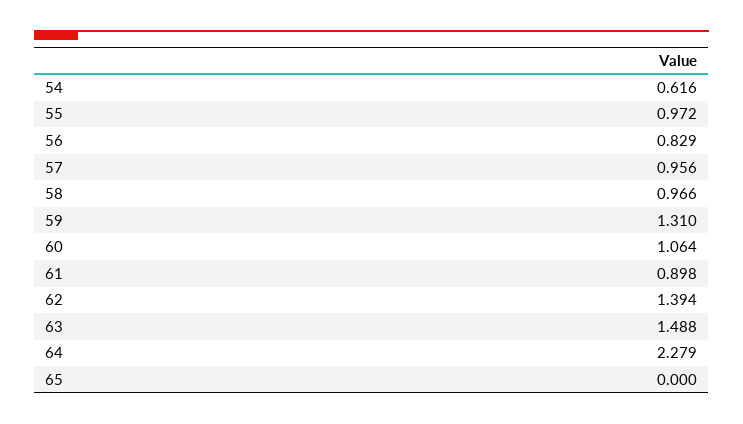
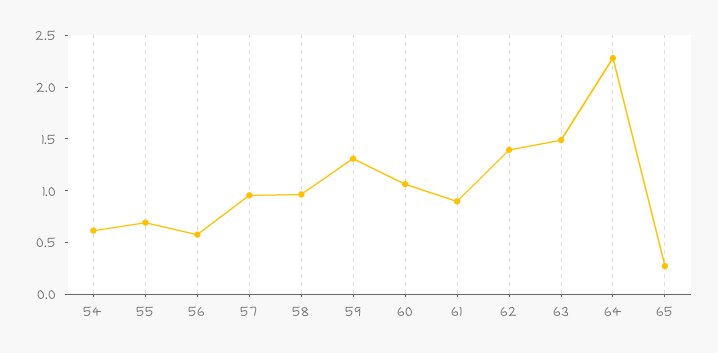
55: 0.972 -> 0.7
56: 0.829 -> 0.6
65: 0 -> 0.3

